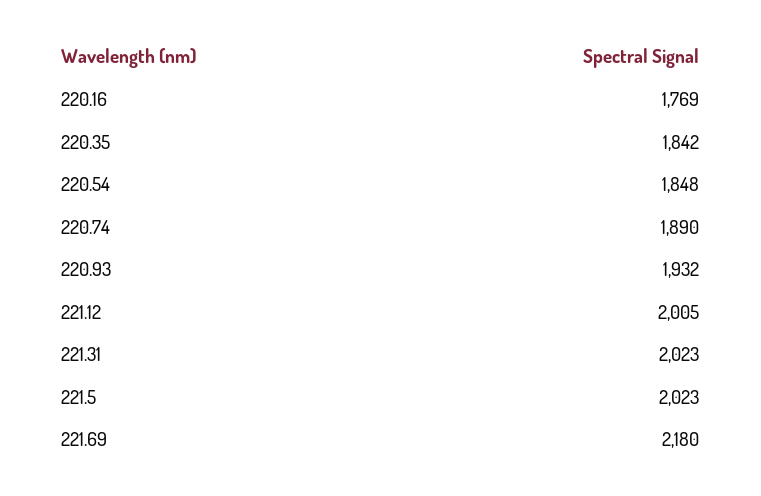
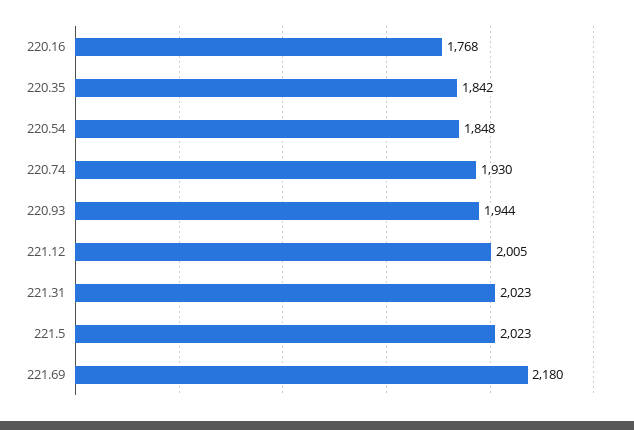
220.16: 1769 -> 1768
220.74: 1890 -> 1930
220.93: 1932 -> 1944

